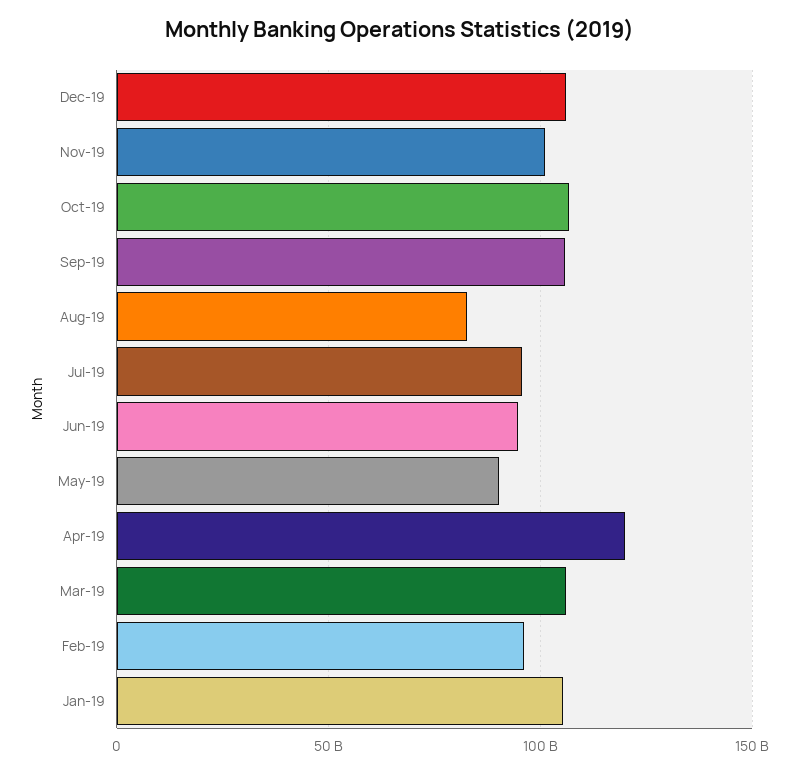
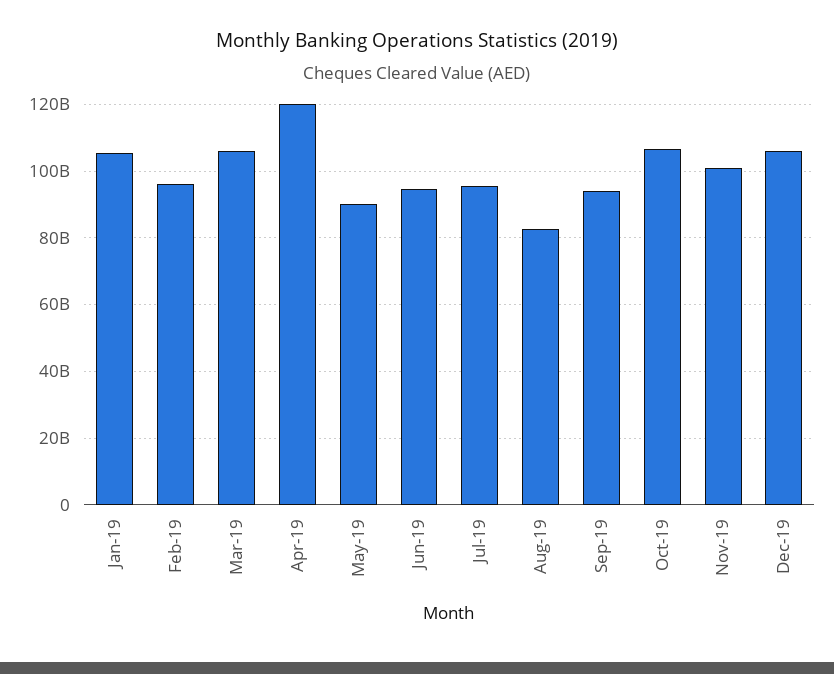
Sep-19: 105000000000 -> 94000000000

